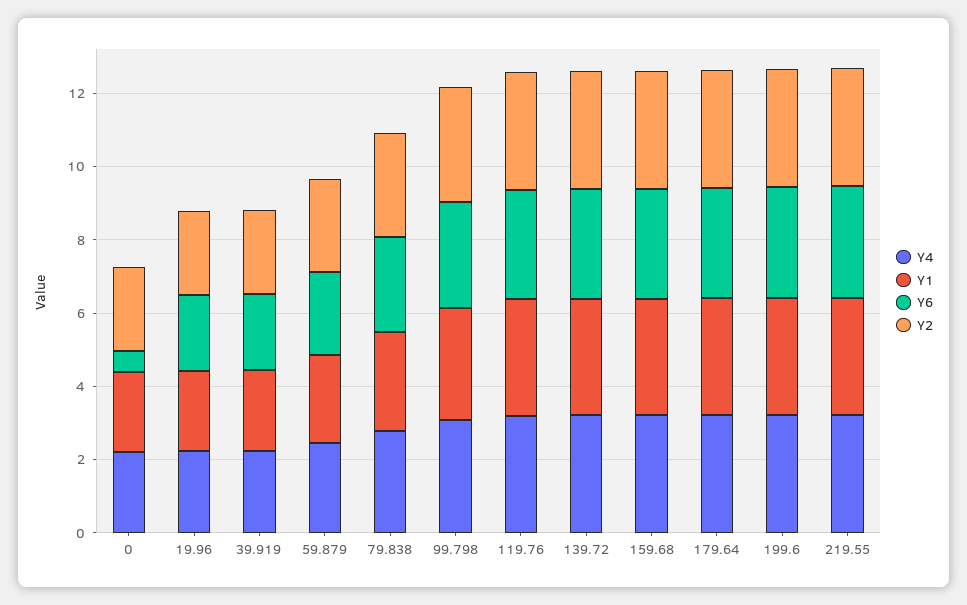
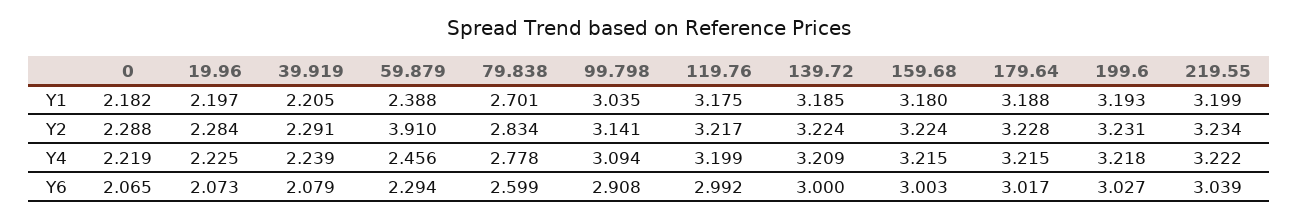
Y6, 0: 0.5 -> 2.065
Y2, 59.879: 2.5 -> 3.91

